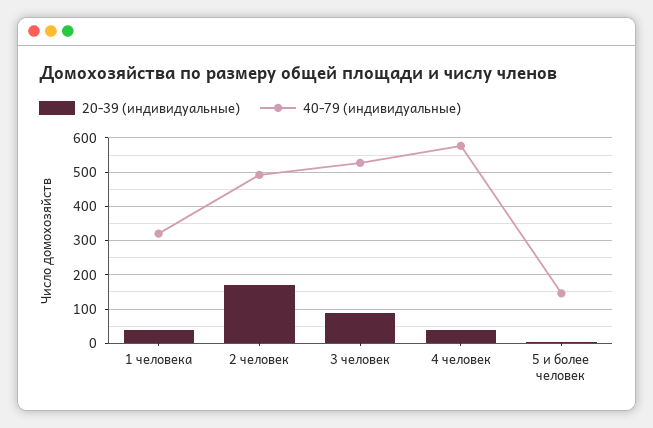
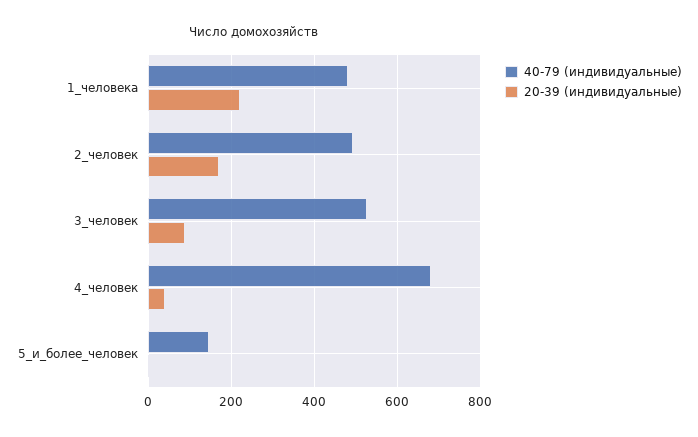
20-39 (индивидуальные), 1 человека: 40 -> 220
40-79 (индивидуальные), 1 человека: 320 -> 480
40-79 (индивидуальные), 4 человек: 580 -> 680

